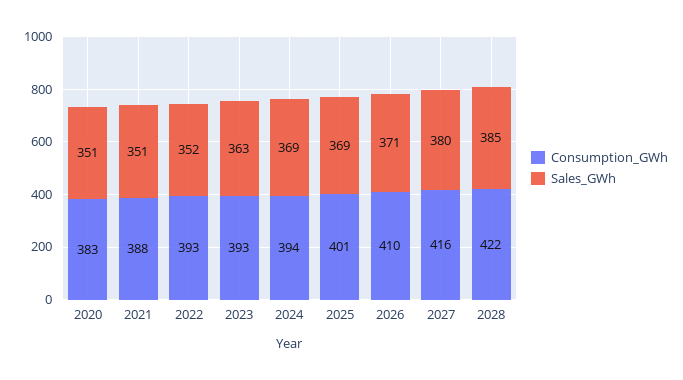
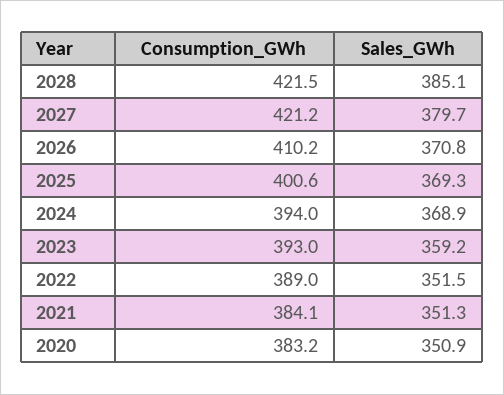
Consumption_GWh, 2021: 388 -> 384.1
Consumption_GWh, 2022: 393 -> 389
Sales_GWh, 2023: 363 -> 359.2
Consumption_GWh, 2027: 416 -> 421.2

